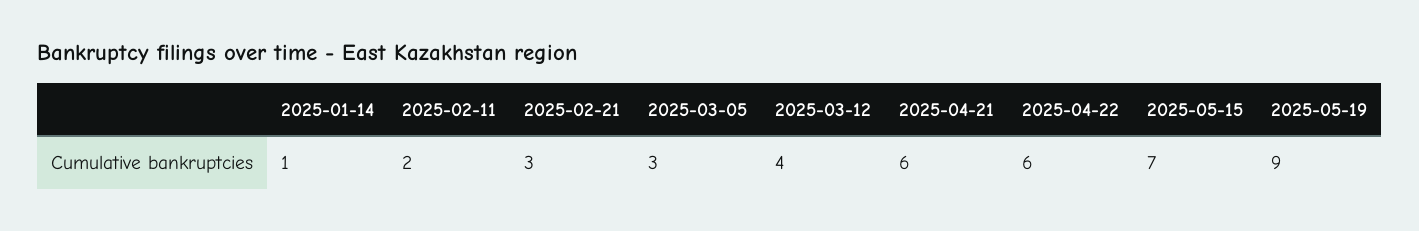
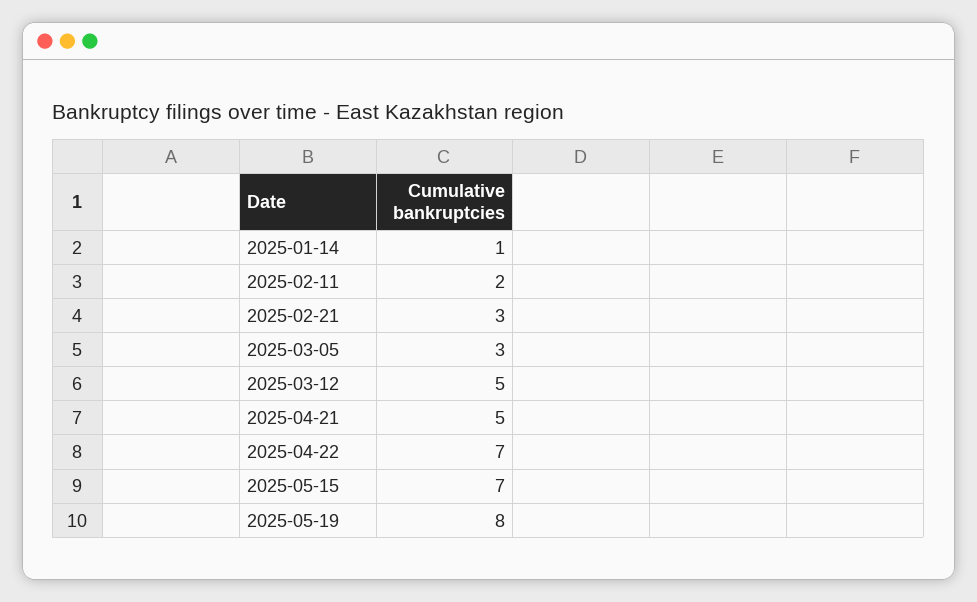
2025-03-12: 4 -> 5
2025-04-21: 6 -> 5
2025-04-22: 6 -> 7
2025-05-19: 9 -> 8

